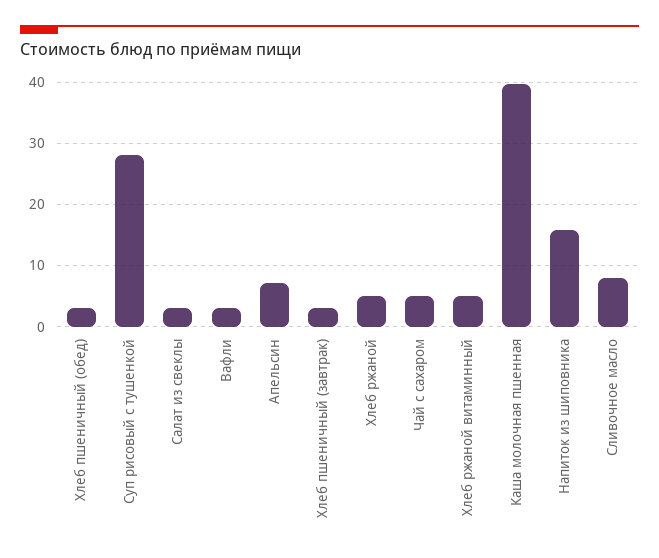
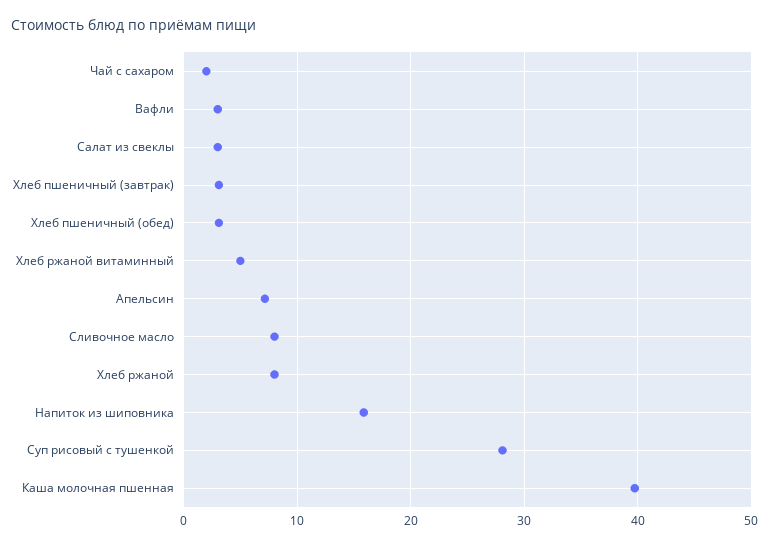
Хлеб ржаной: 5 -> 8
Чай с сахаром: 5 -> 2

